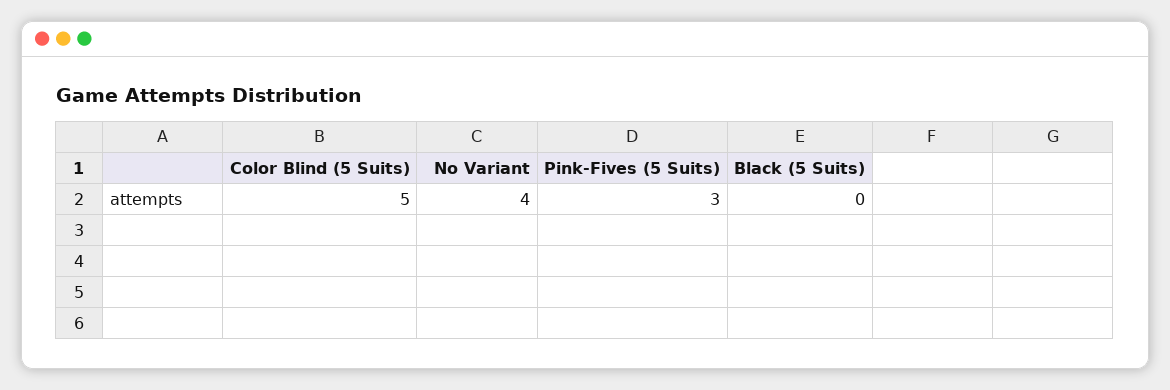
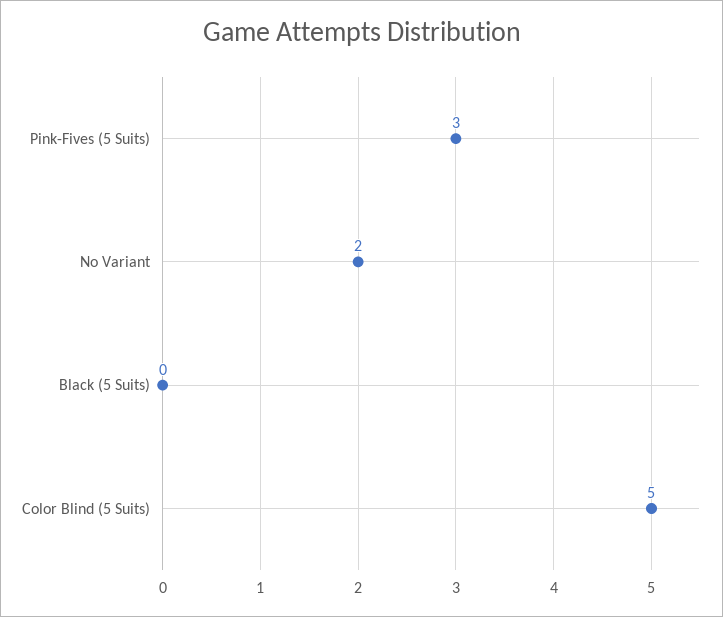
No Variant: 4 -> 2

